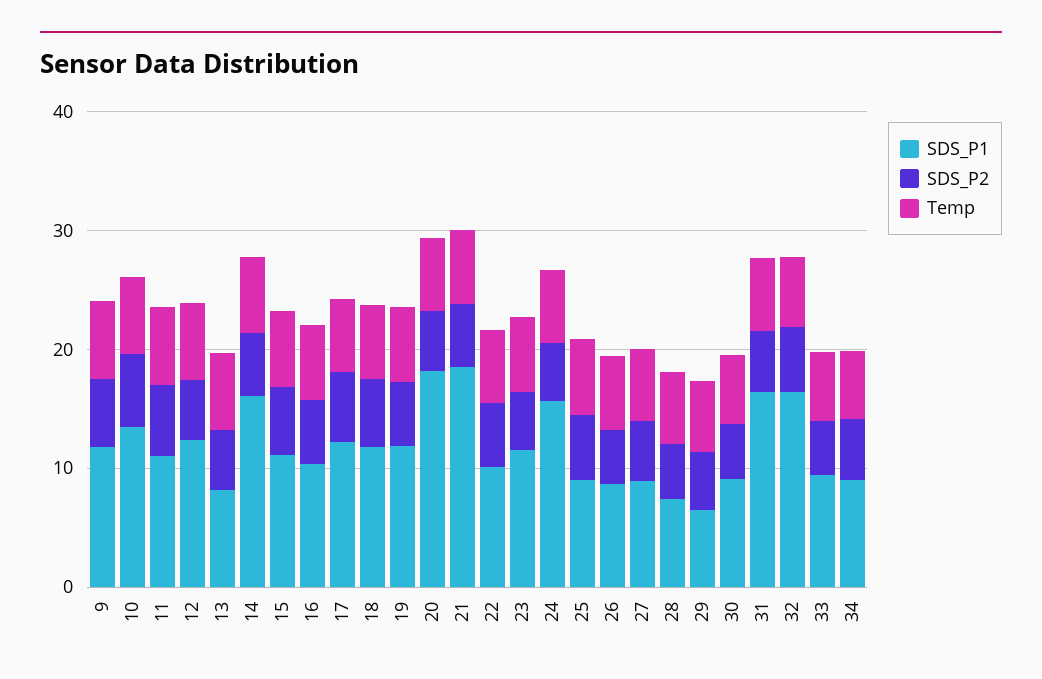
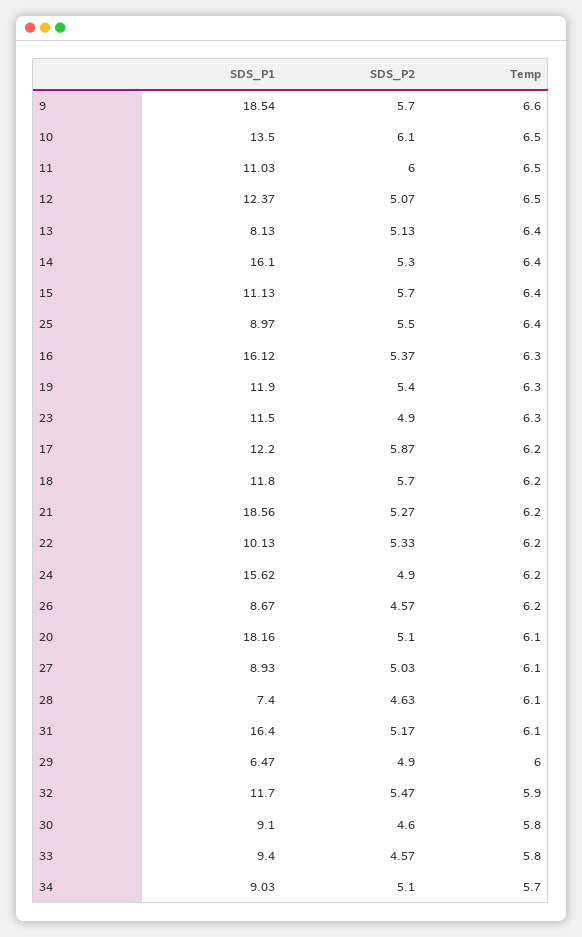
SDS_P1, 9: 12 -> 18.54
SDS_P1, 16: 10 -> 16.12
SDS_P1, 32: 16 -> 11.7

